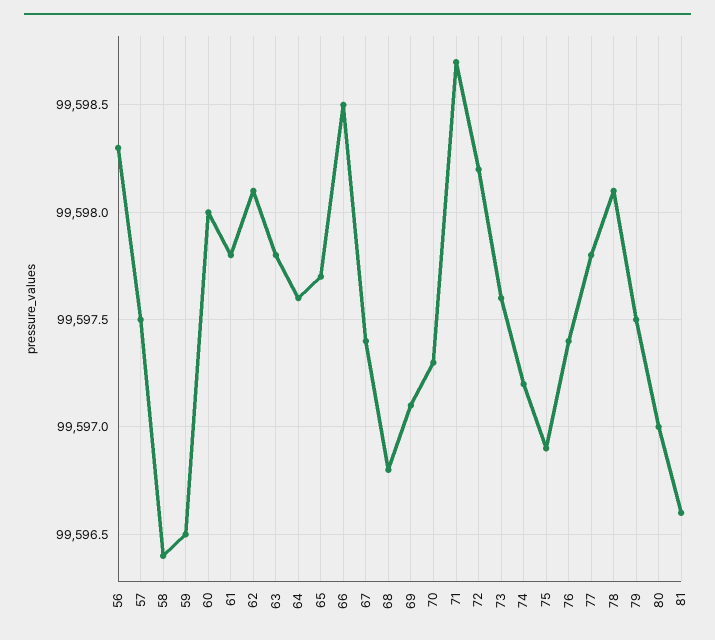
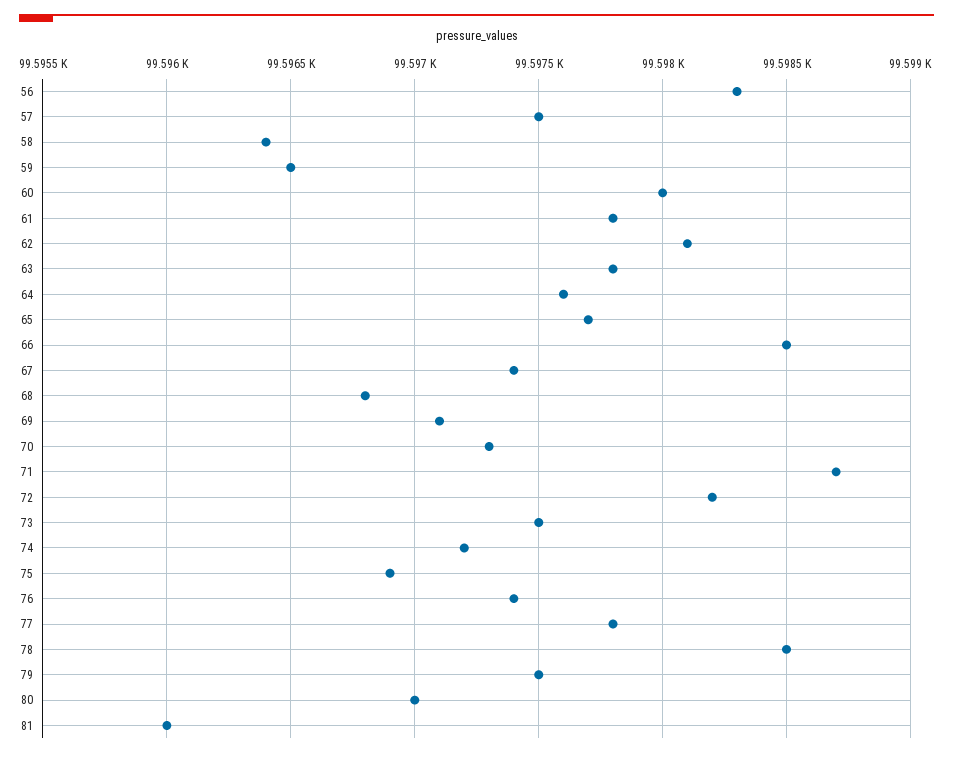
73: 99597.6 -> 99597.5
78: 99598.1 -> 99598.5
81: 99596.6 -> 99596

